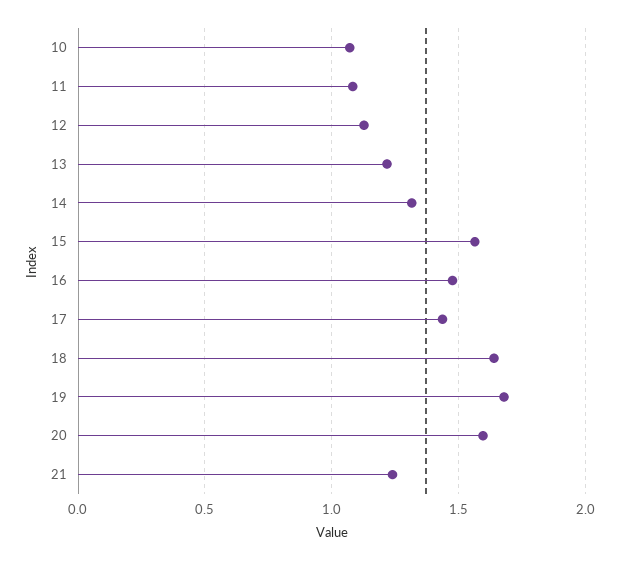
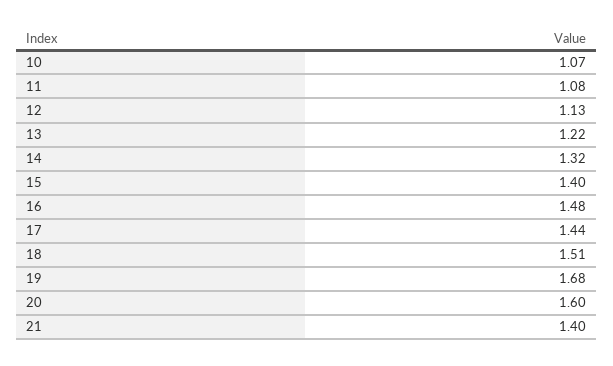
15: 1.55 -> 1.4
18: 1.65 -> 1.51
21: 1.25 -> 1.4

